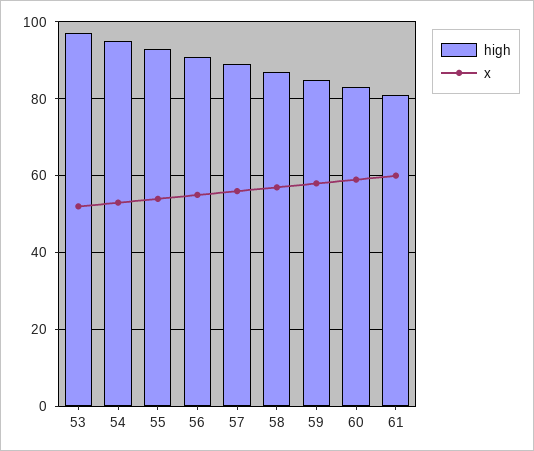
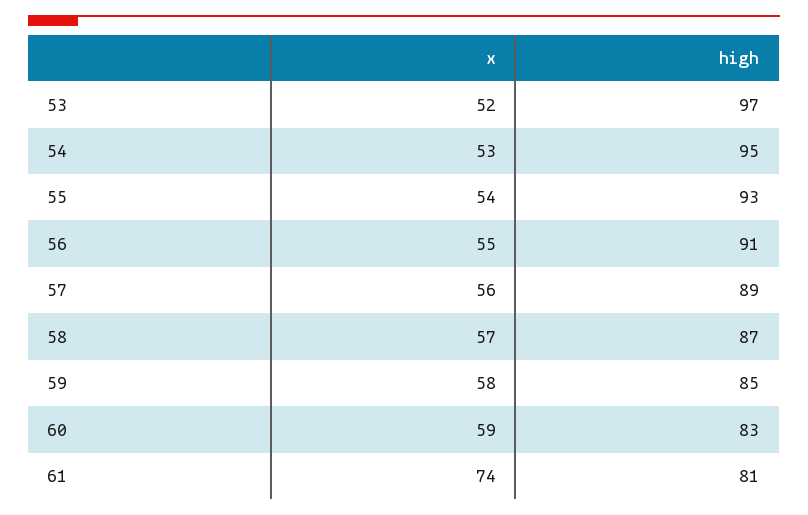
x, 61: 60 -> 74

